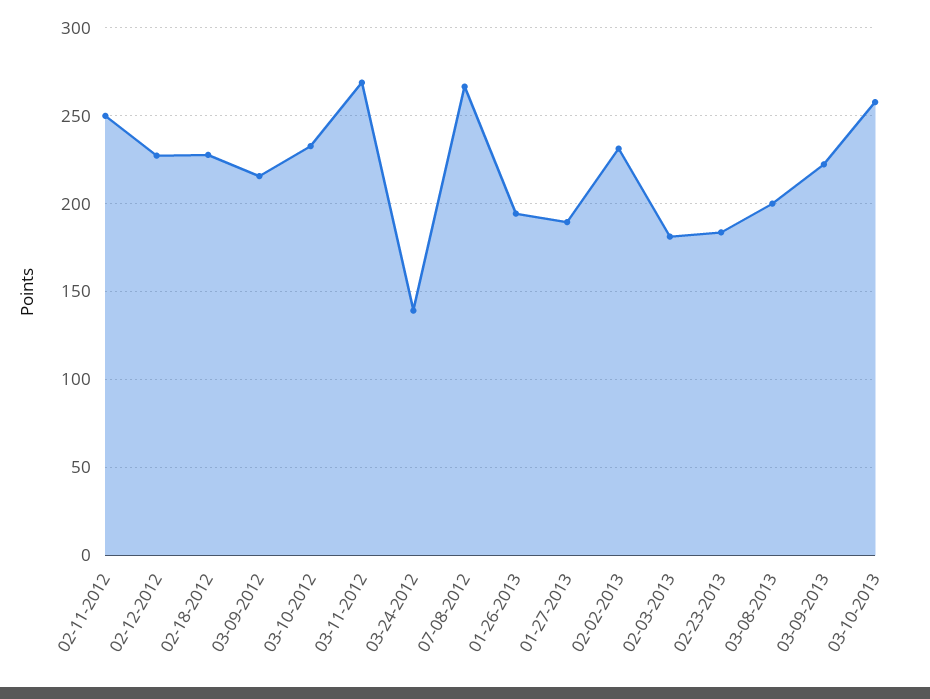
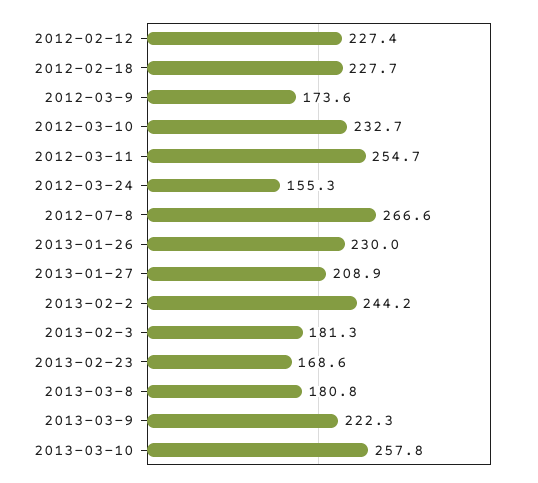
02-11-2012: 250 -> none
03-09-2012: 215 -> 173.6
03-11-2012: 270 -> 254.7
03-24-2012: 140 -> 155.3
01-26-2013: 195 -> 230
01-27-2013: 190 -> 208.9
02-02-2013: 230 -> 244.2
02-23-2013: 185 -> 168.6
03-08-2013: 200 -> 180.8

